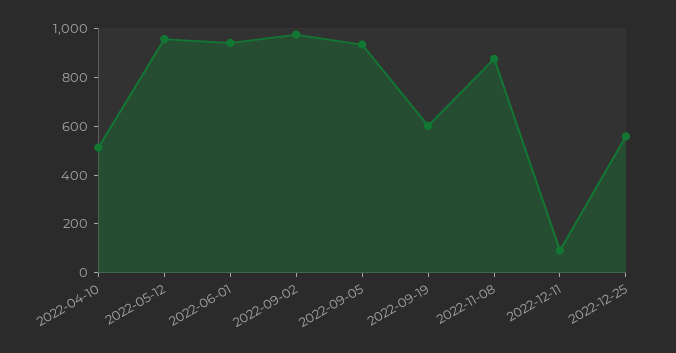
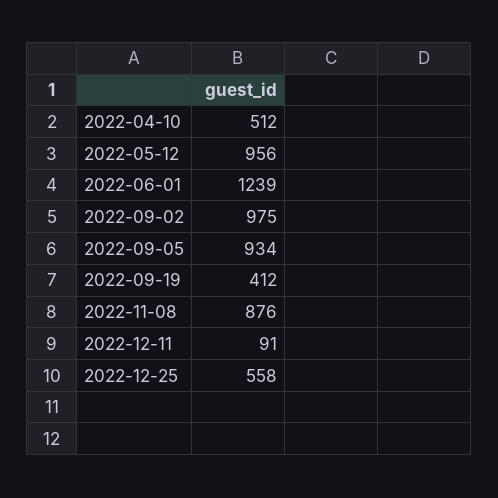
2022-06-01: 950 -> 1239
2022-09-19: 600 -> 412

